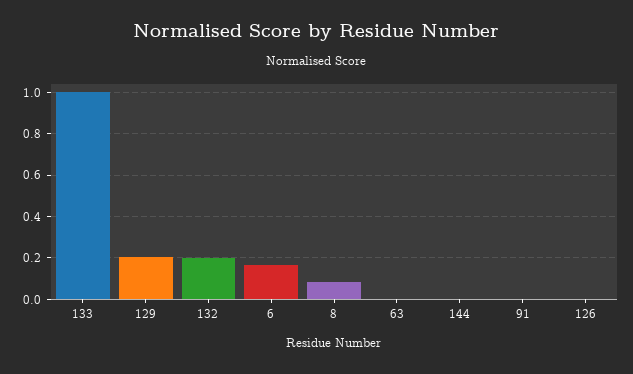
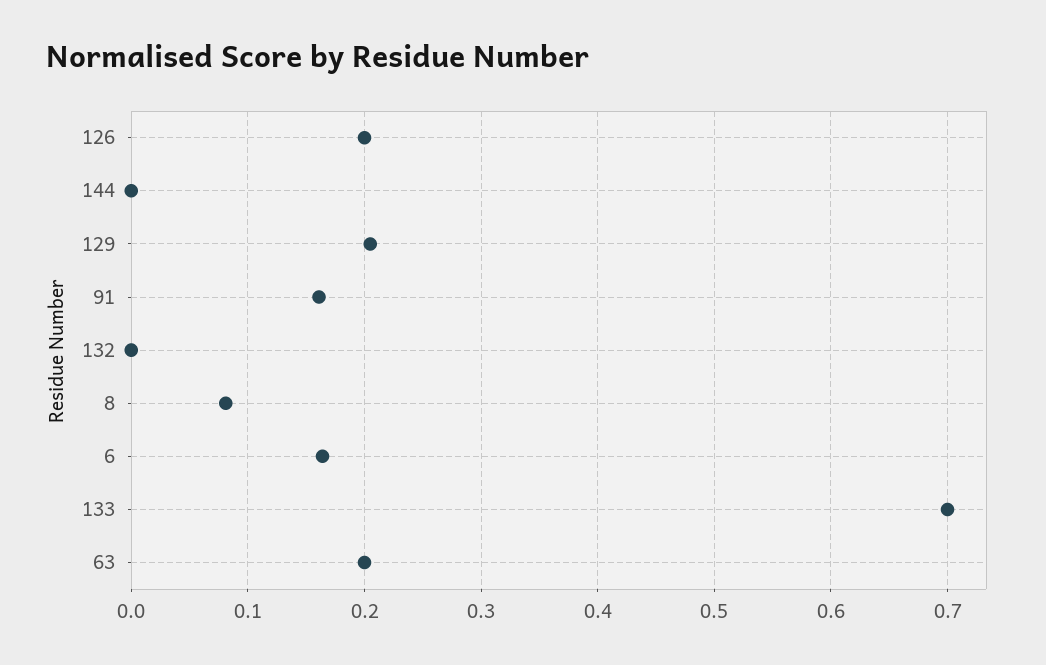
133: 1 -> 0.7
132: 0.2 -> 0
63: 0 -> 0.2
91: 0 -> 0.16
126: 0 -> 0.2

